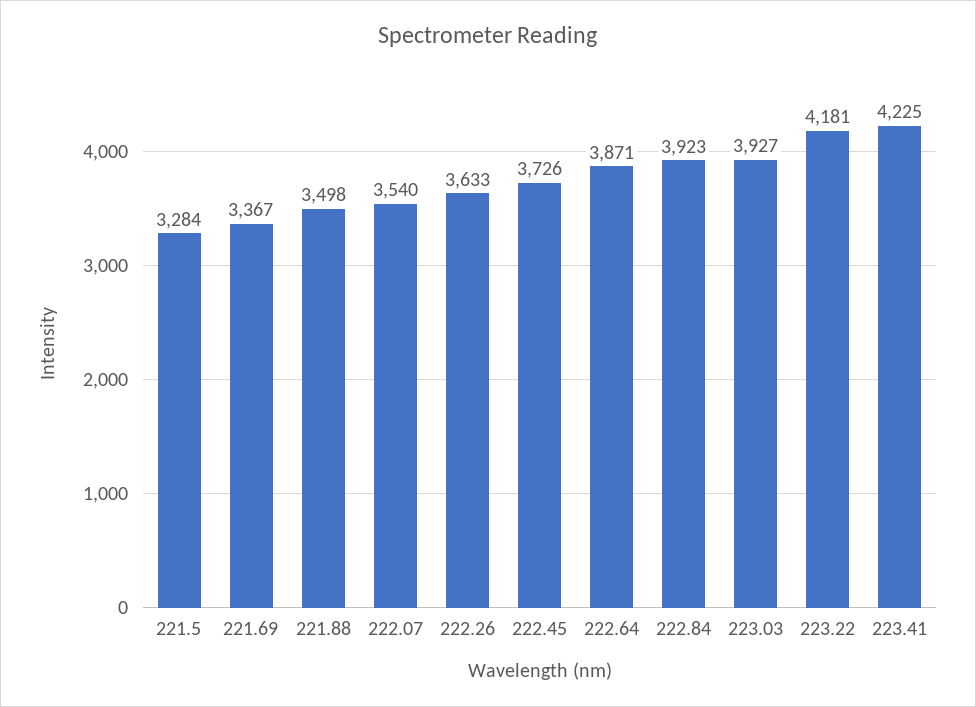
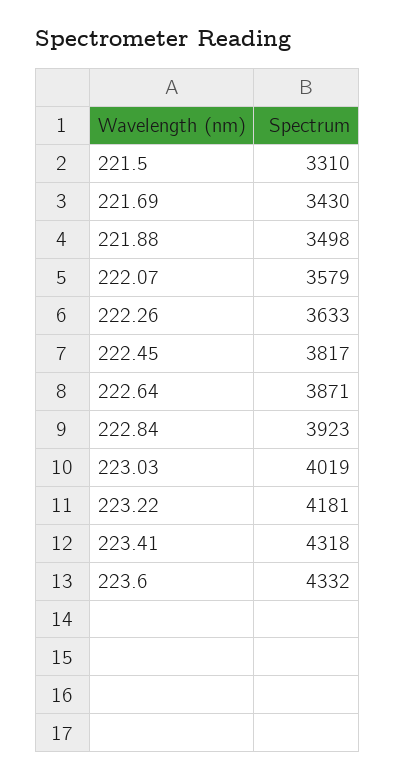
221.5: 3284 -> 3310
221.69: 3367 -> 3430
222.07: 3540 -> 3579
222.45: 3726 -> 3817
223.03: 3927 -> 4019
223.41: 4225 -> 4318
223.6: none -> 4332

